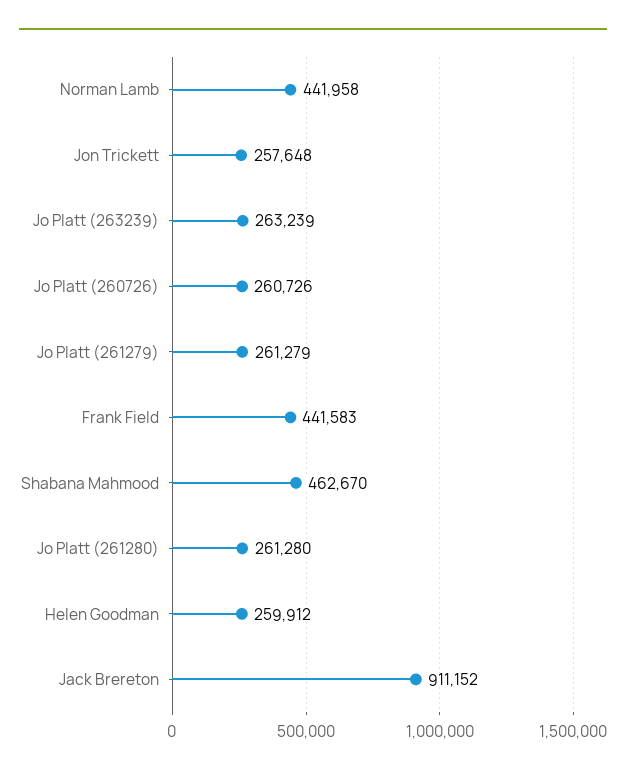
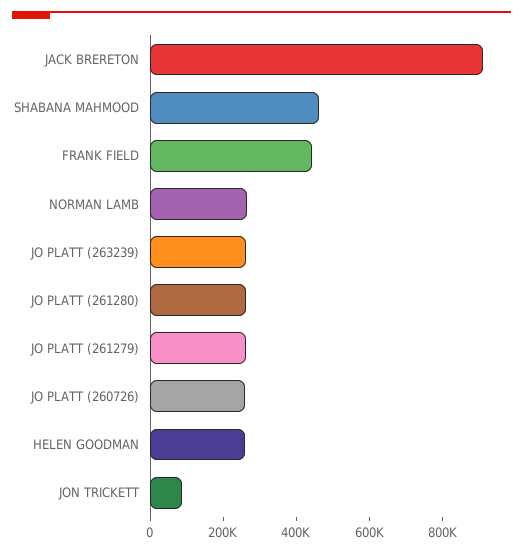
Norman Lamb: 441958 -> 250000
Jon Trickett: 257648 -> 100000

